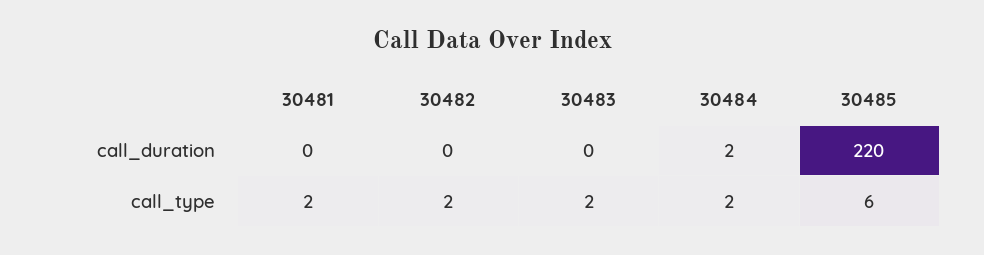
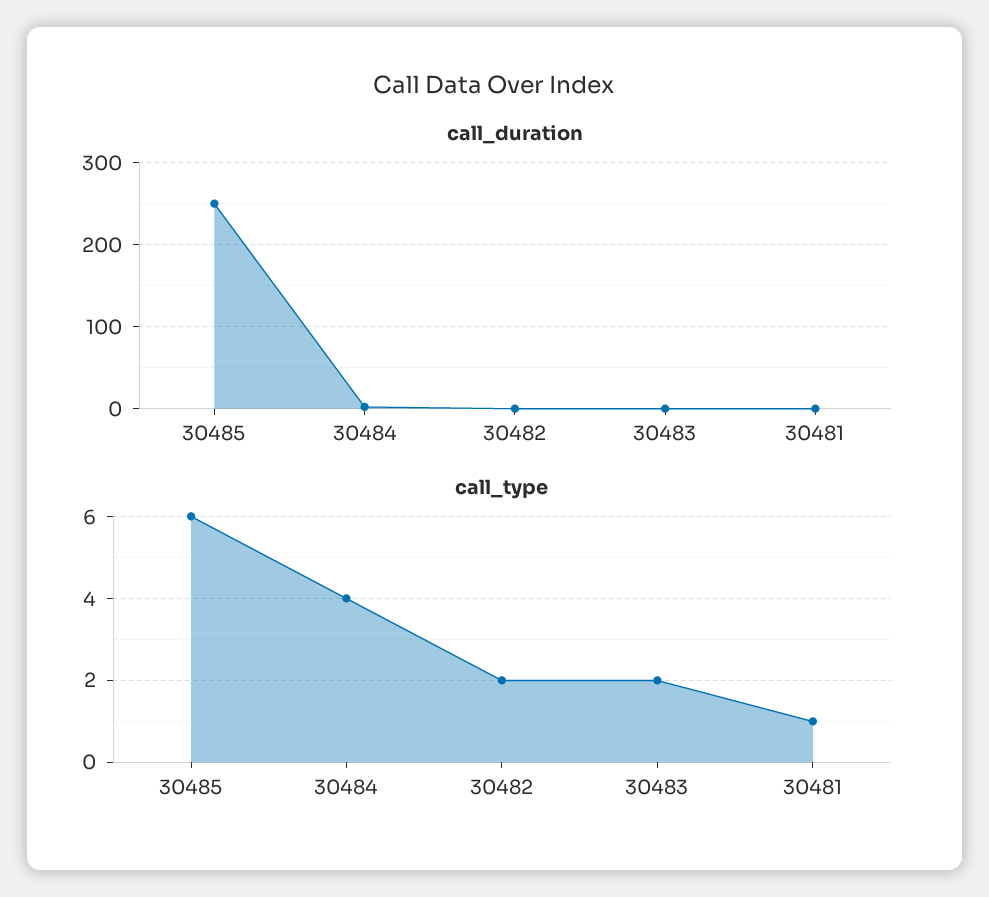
call_duration, 30485: 220 -> 250
call_type, 30481: 2 -> 1
call_type, 30484: 2 -> 4

